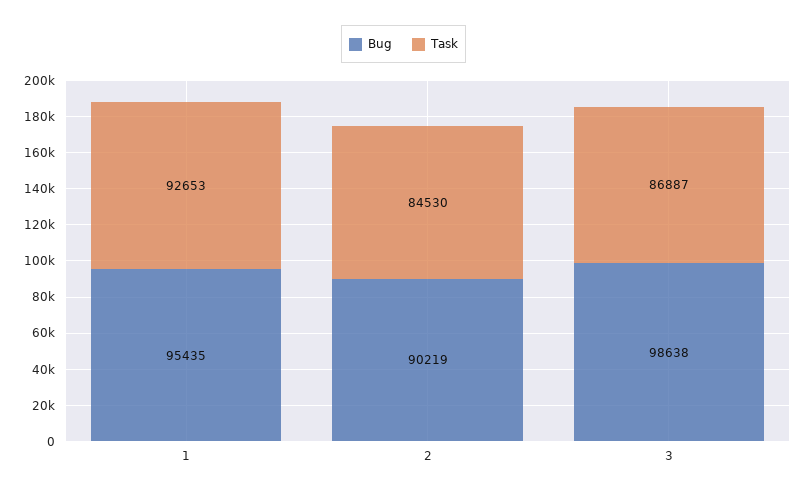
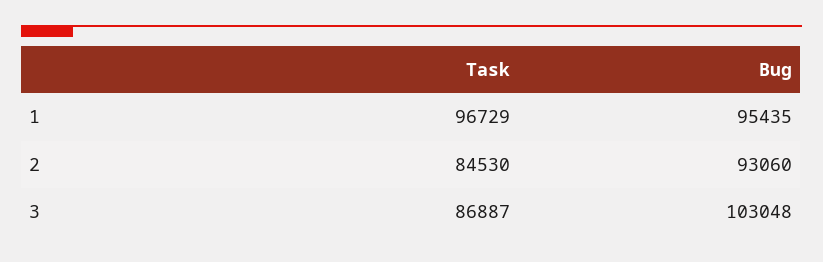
Task, 1: 92653 -> 96729
Bug, 2: 90219 -> 93060
Bug, 3: 98638 -> 103048

